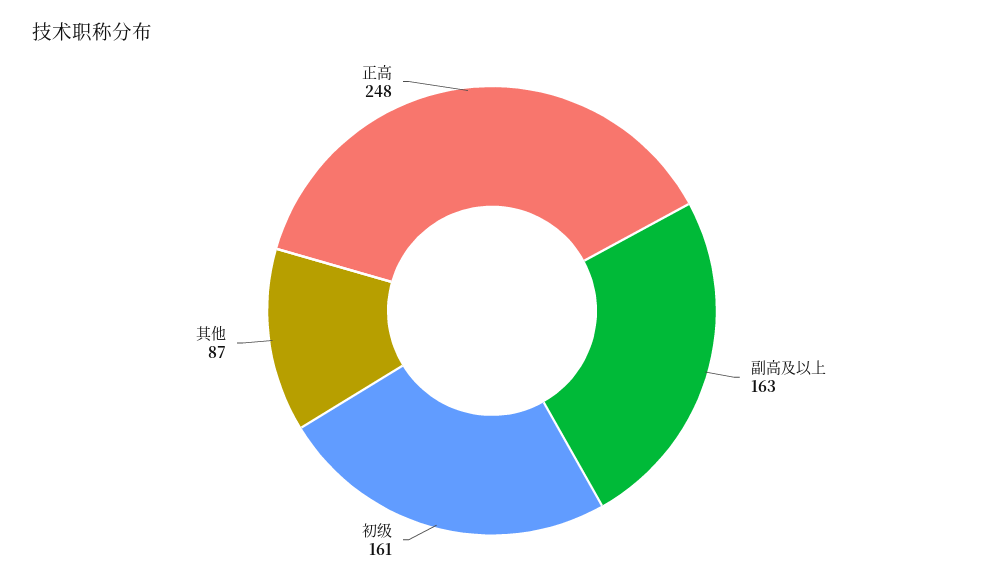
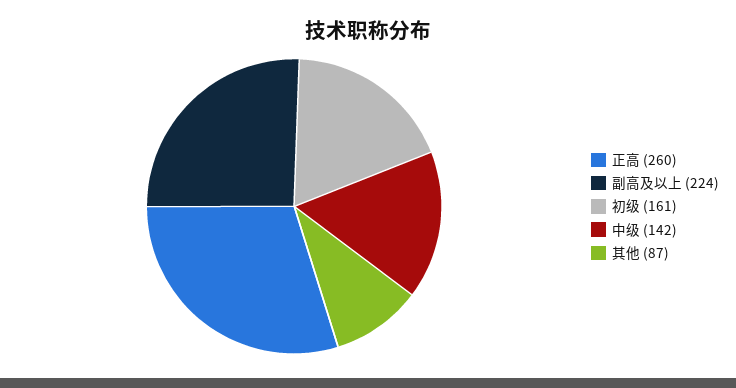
副高及以上: 163 -> 224
正高: 248 -> 260
中级: none -> 142

